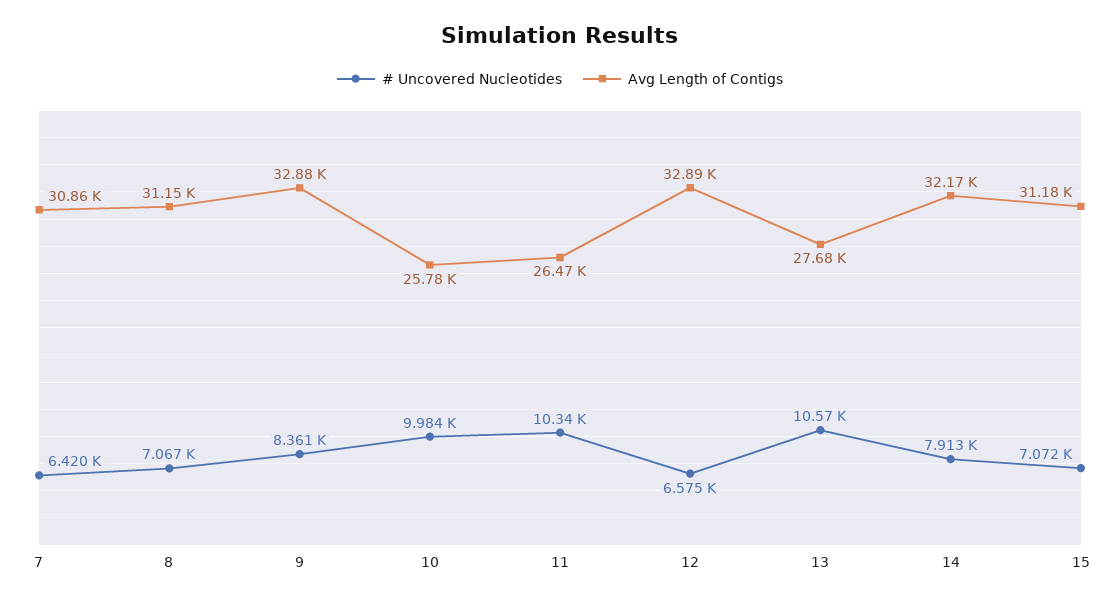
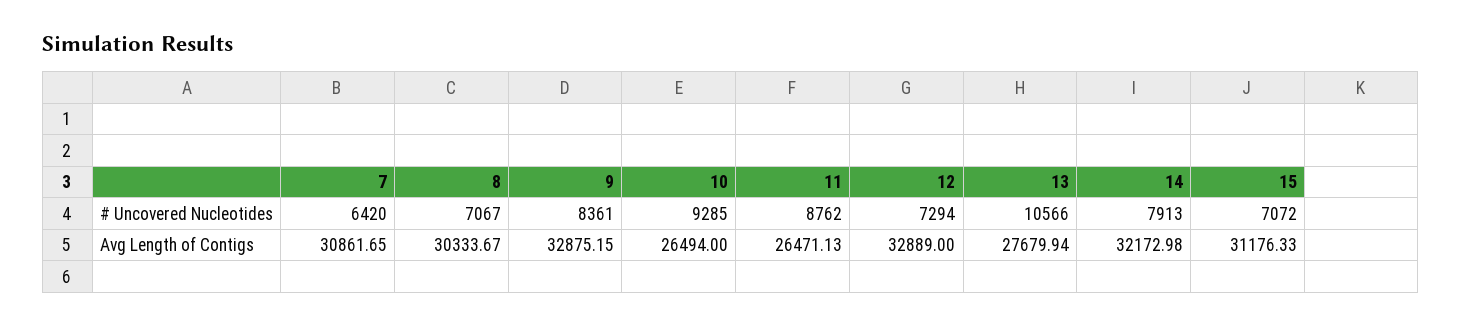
Avg Length of Contigs, 8: 31150 -> 30333.67
# Uncovered Nucleotides, 10: 9984 -> 9285
Avg Length of Contigs, 10: 25780 -> 26494
# Uncovered Nucleotides, 11: 10340 -> 8762
# Uncovered Nucleotides, 12: 6575 -> 7294

